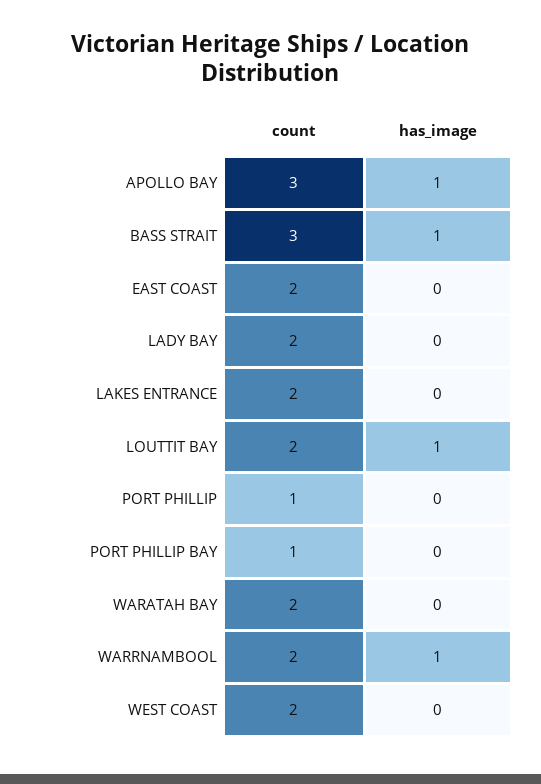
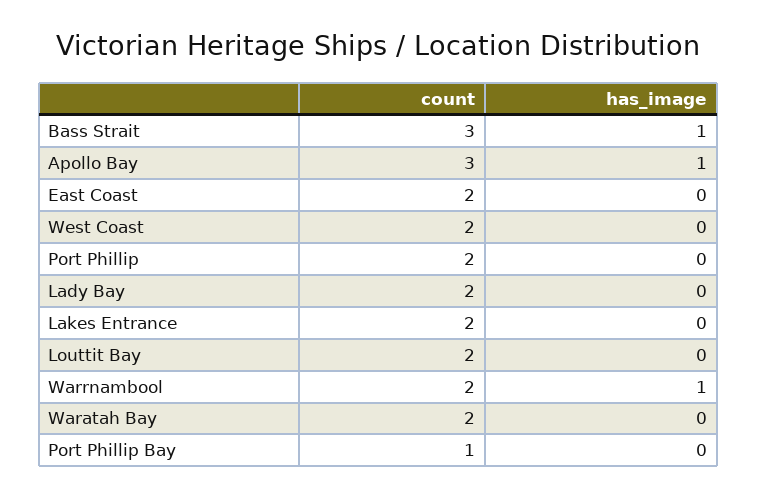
has_image, LOUTTIT BAY: 1 -> 0
count, PORT PHILLIP: 1 -> 2

